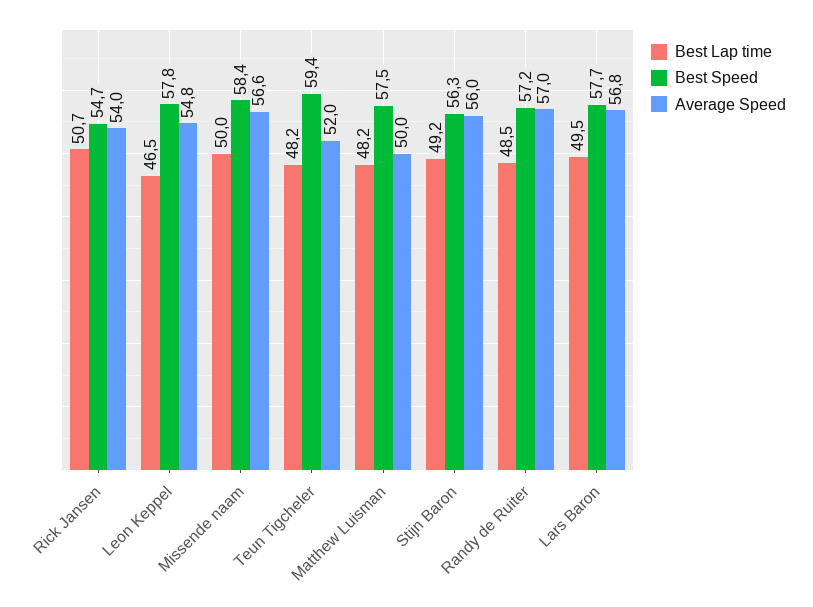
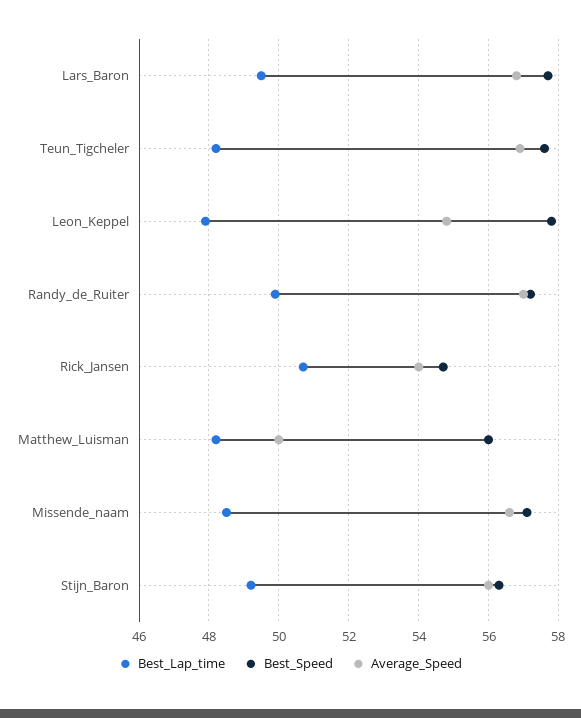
Best Lap time, Leon Keppel: 46.5 -> 48
Best Lap time, Missende naam: 50 -> 48.5
Best Speed, Missende naam: 58.4 -> 57
Best Speed, Teun Tigcheler: 59.4 -> 57.5
Average Speed, Teun Tigcheler: 52 -> 57
Best Speed, Matthew Luisman: 57.5 -> 56
Best Lap time, Randy de Ruiter: 48.5 -> 50

